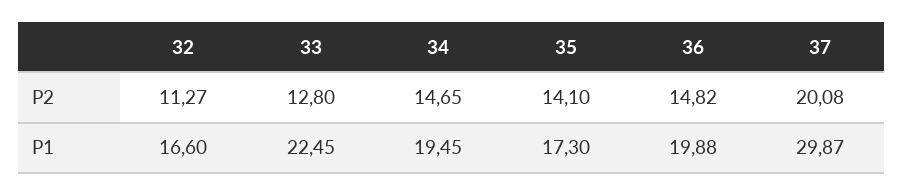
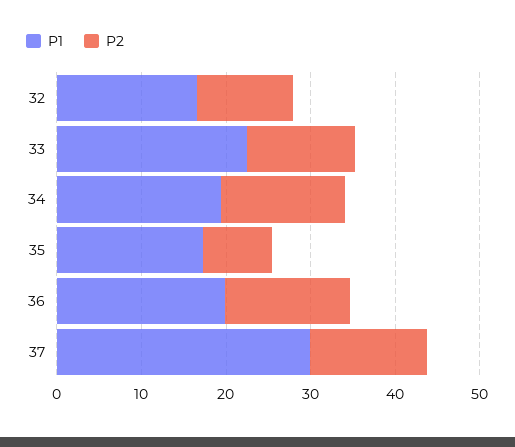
P2, 35: 14.1 -> 8
P2, 37: 20.08 -> 14

